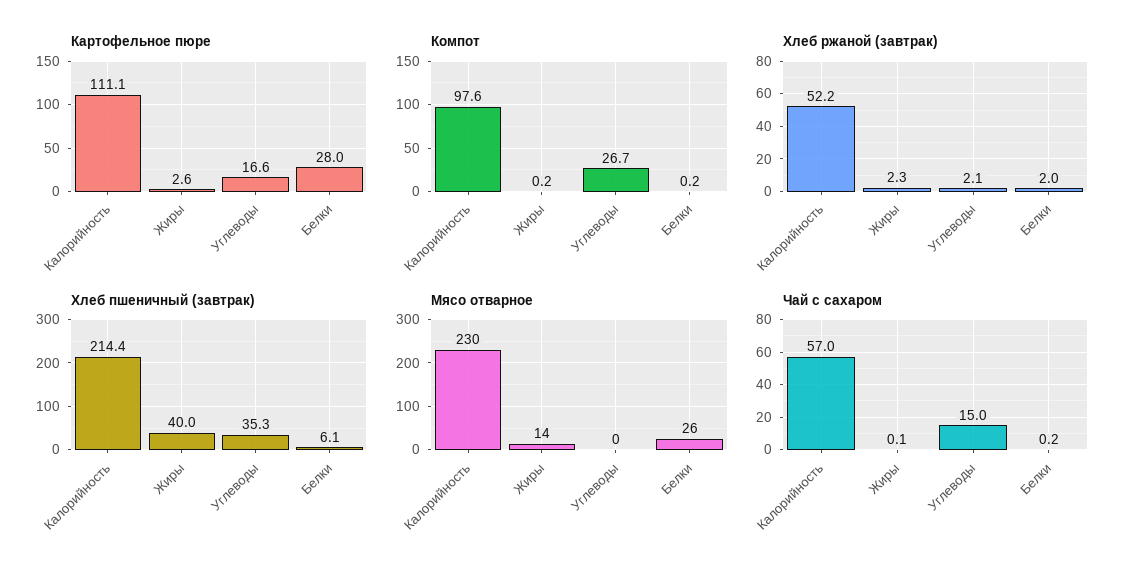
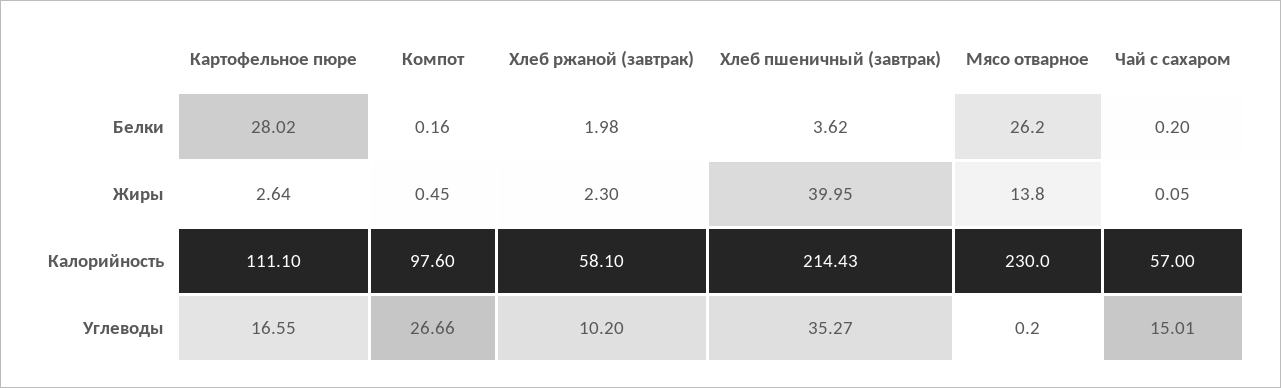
Компот, Жиры: 0.2 -> 0.45
Хлеб ржаной (завтрак), Калорийность: 52.2 -> 58.1
Хлеб ржаной (завтрак), Углеводы: 2.1 -> 10.2
Хлеб пшеничный (завтрак), Белки: 6.1 -> 3.62

